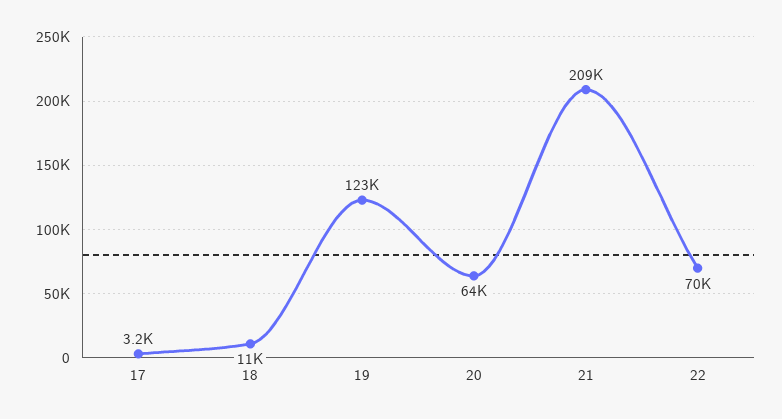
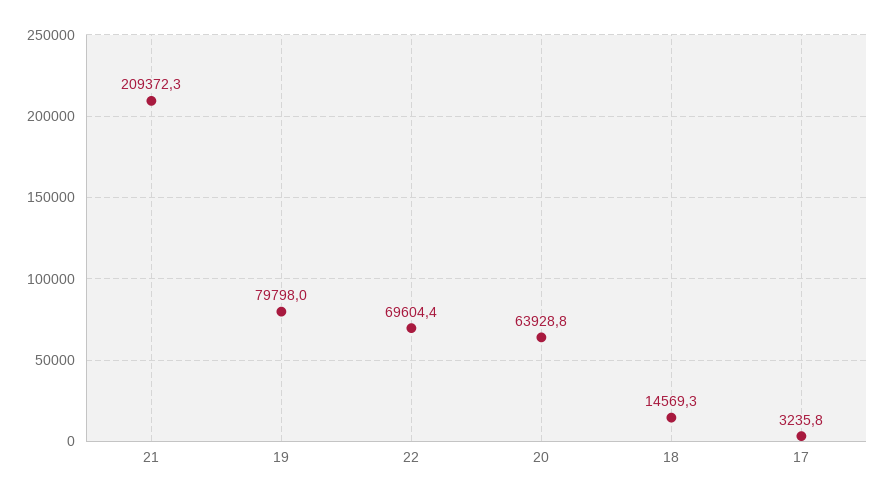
18: 11000 -> 14569.3
19: 123000 -> 79798

